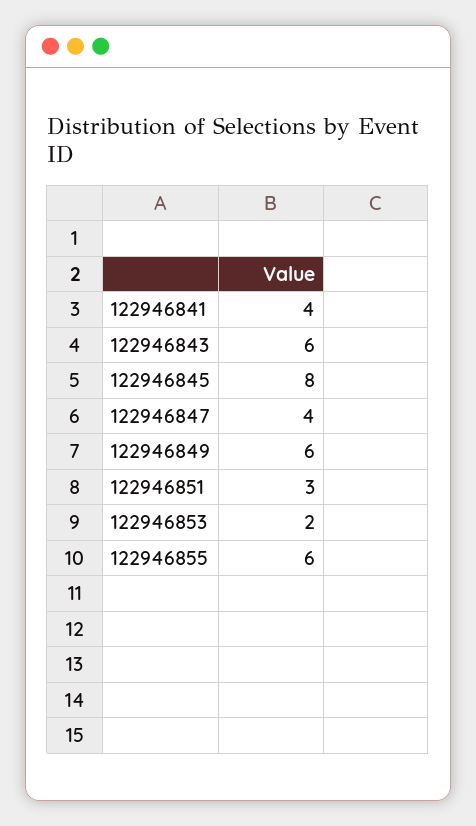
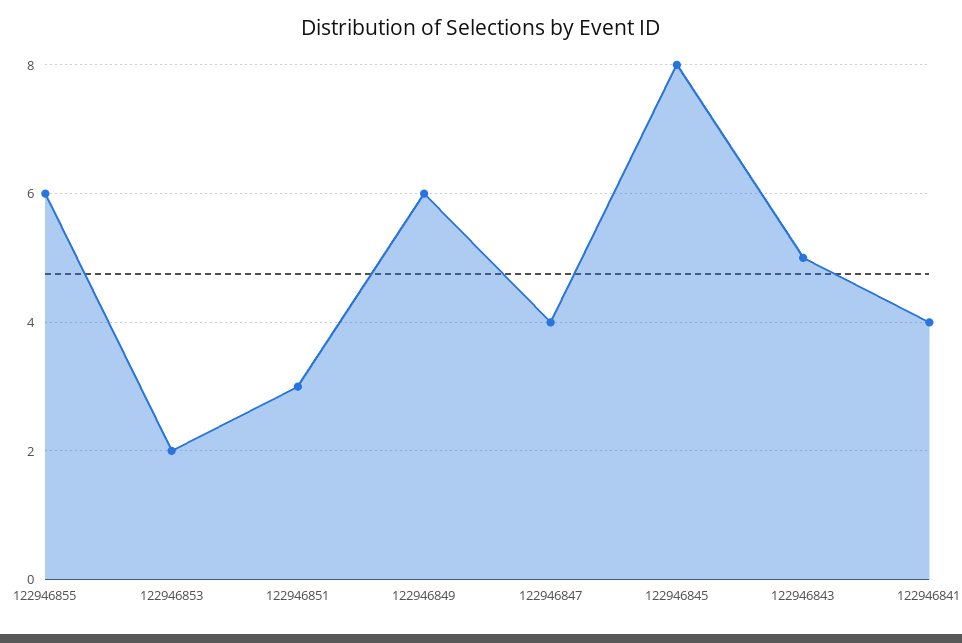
122946843: 6 -> 5

